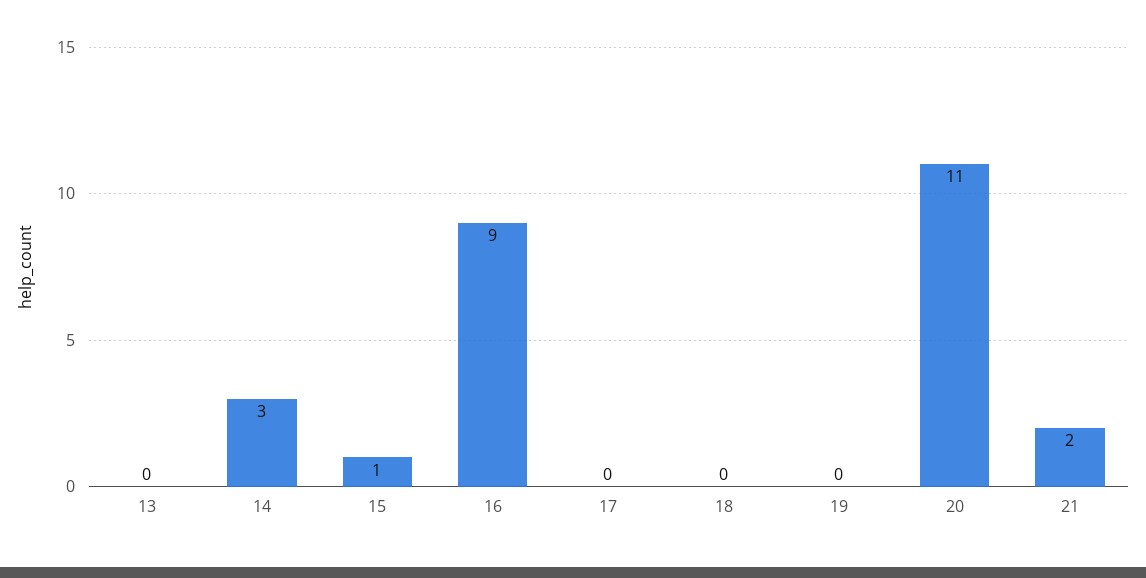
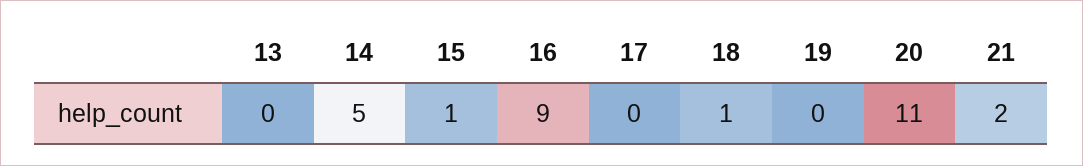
14: 3 -> 5
18: 0 -> 1

